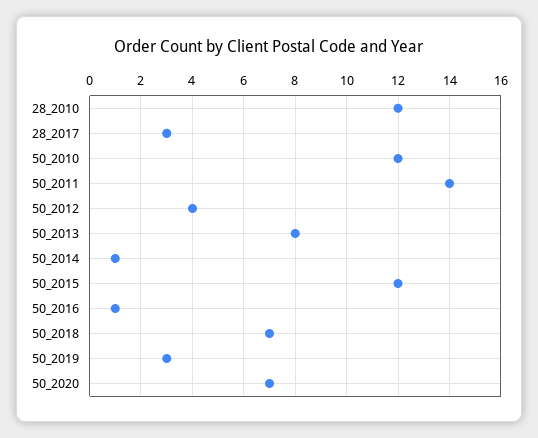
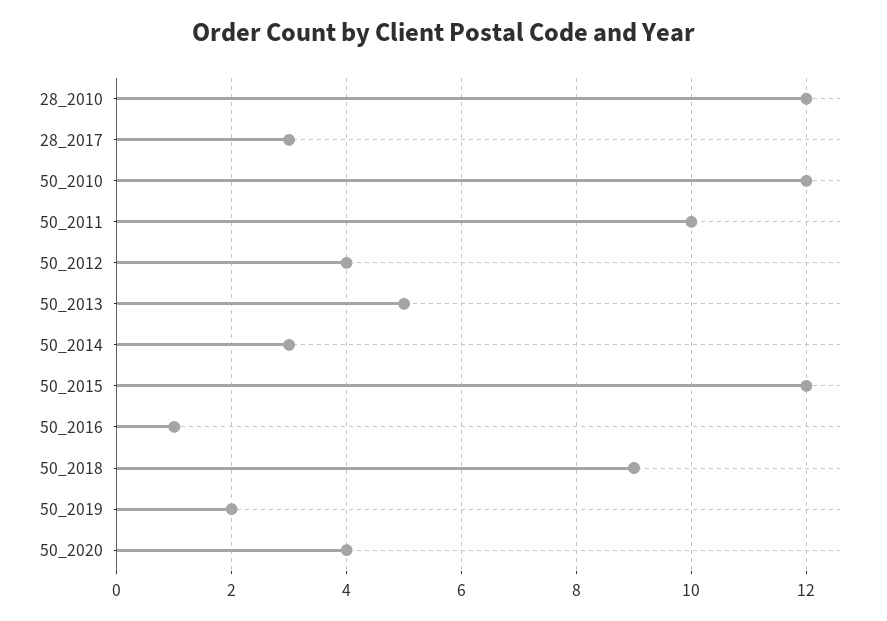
50_2011: 14 -> 10
50_2013: 8 -> 5
50_2014: 1 -> 3
50_2018: 7 -> 9
50_2019: 3 -> 2
50_2020: 7 -> 4

